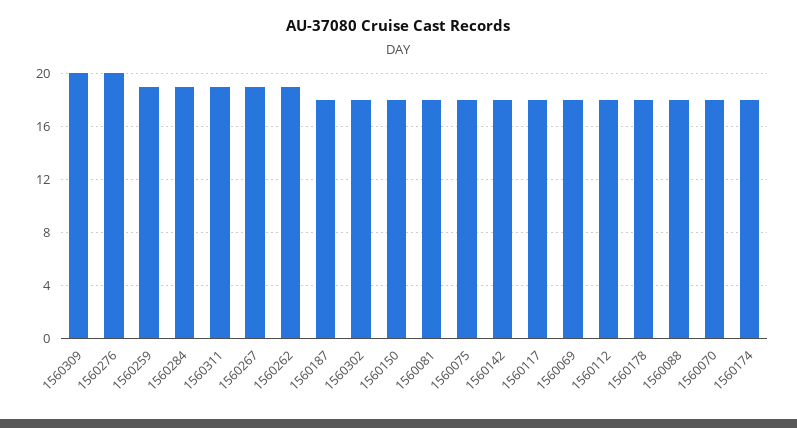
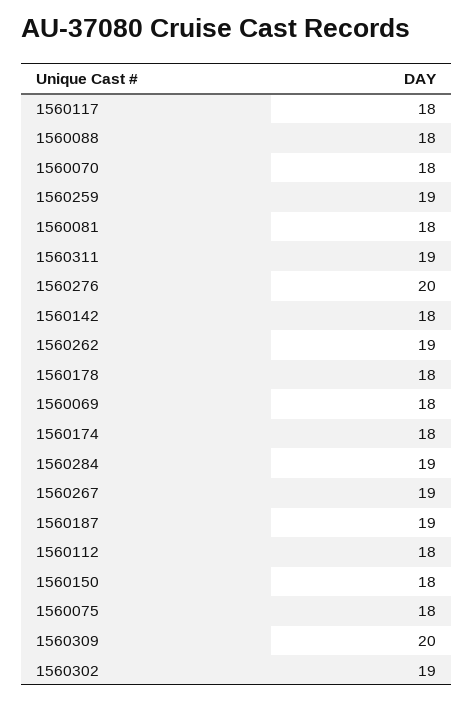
1560187: 18 -> 19
1560302: 18 -> 19

